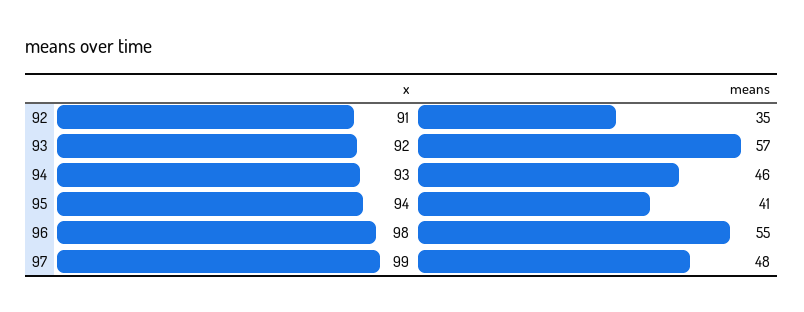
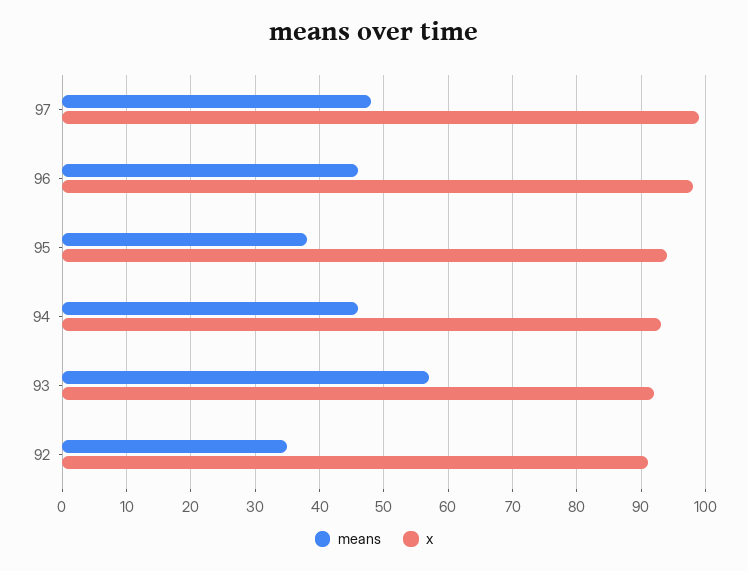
means, 95: 41 -> 38
means, 96: 55 -> 46

